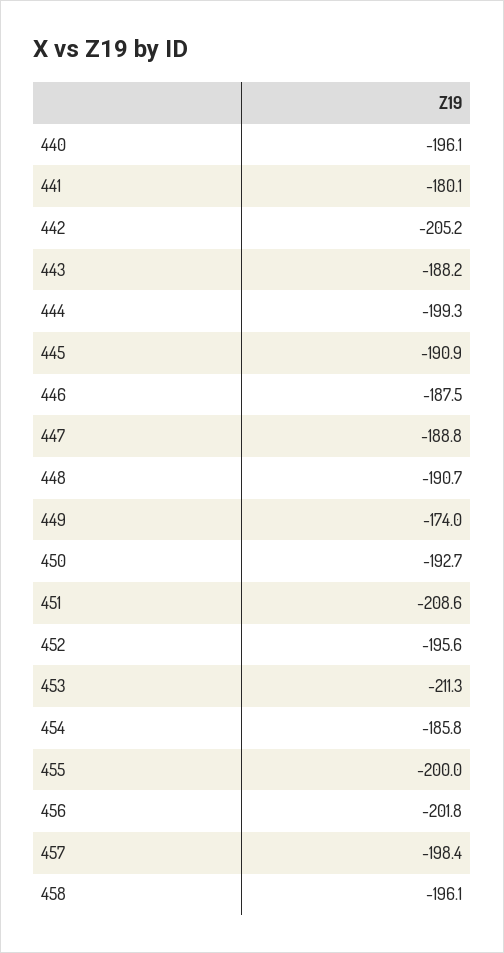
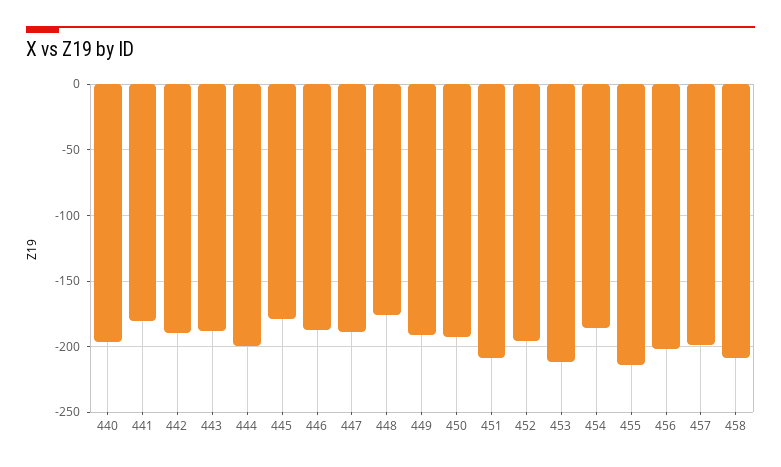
442: -205.2 -> -190
445: -190.9 -> -180
448: -190.7 -> -175
449: -174 -> -190
455: -200 -> -215
458: -196.1 -> -210

